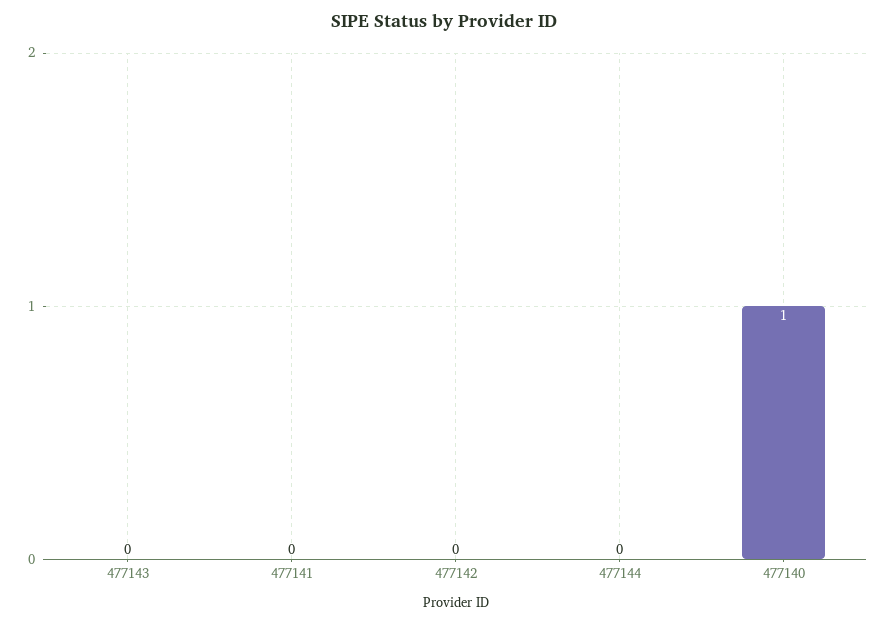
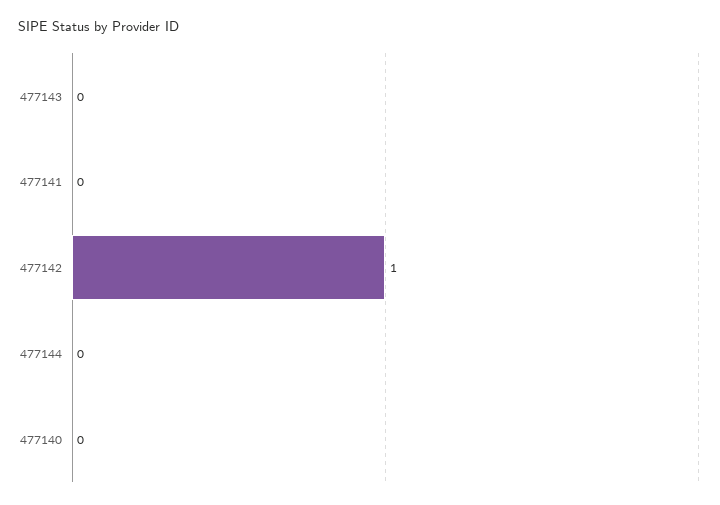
477142: 0 -> 1
477140: 1 -> 0

